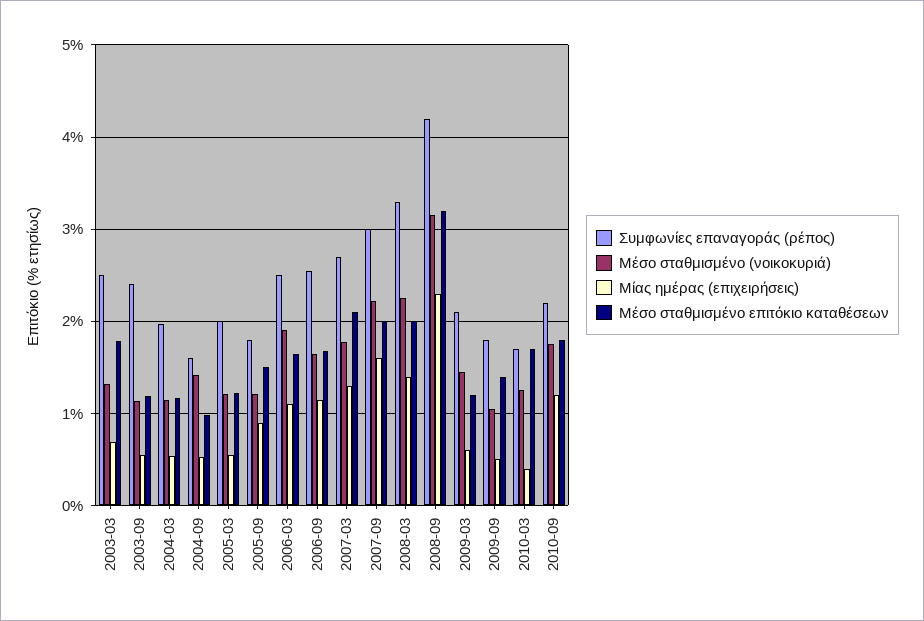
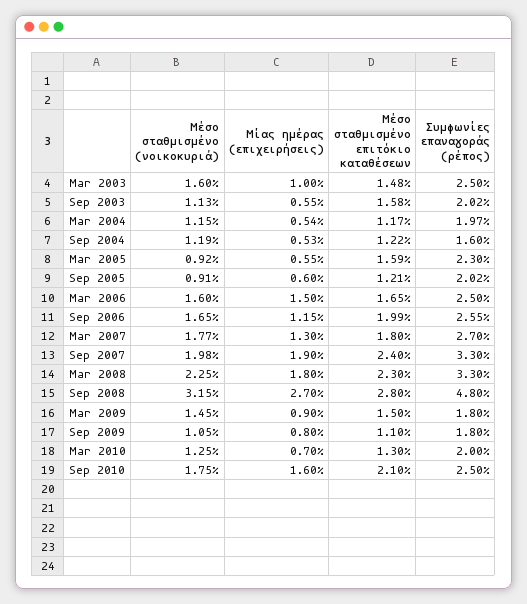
Μέσο σταθμισμένο (νοικοκυριά), 2003-03: 1.3 -> 1.6
Μίας ημέρας (επιχειρήσεις), 2003-03: 0.7 -> 1
Μέσο σταθμισμένο επιτόκιο καταθέσεων, 2003-03: 1.8 -> 1.48
Συμφωνίες επαναγοράς (ρέπος), 2003-09: 2.4 -> 2.02
Μέσο σταθμισμένο επιτόκιο καταθέσεων, 2003-09: 1.2 -> 1.58
Μέσο σταθμισμένο (νοικοκυριά), 2004-09: 1.4 -> 1.19
Μέσο σταθμισμένο επιτόκιο καταθέσεων, 2004-09: 1 -> 1.22
Συμφωνίες επαναγοράς (ρέπος), 2005-03: 2 -> 2.3
Μέσο σταθμισμένο (νοικοκυριά), 2005-03: 1.2 -> 0.92
Μέσο σταθμισμένο επιτόκιο καταθέσεων, 2005-03: 1.2 -> 1.59
Συμφωνίες επαναγοράς (ρέπος), 2005-09: 1.8 -> 2.02
Μέσο σταθμισμένο (νοικοκυριά), 2005-09: 1.2 -> 0.91
Μίας ημέρας (επιχειρήσεις), 2005-09: 0.9 -> 0.6
Μέσο σταθμισμένο επιτόκιο καταθέσεων, 2005-09: 1.5 -> 1.21
Μέσο σταθμισμένο (νοικοκυριά), 2006-03: 1.9 -> 1.6
Μίας ημέρας (επιχειρήσεις), 2006-03: 1.1 -> 1.5
Μέσο σταθμισμένο επιτόκιο καταθέσεων, 2006-09: 1.7 -> 1.99
Μέσο σταθμισμένο επιτόκιο καταθέσεων, 2007-03: 2.1 -> 1.8
Συμφωνίες επαναγοράς (ρέπος), 2007-09: 3 -> 3.3
Μέσο σταθμισμένο (νοικοκυριά), 2007-09: 2.2 -> 1.98
Μίας ημέρας (επιχειρήσεις), 2007-09: 1.6 -> 1.9
Μέσο σταθμισμένο επιτόκιο καταθέσεων, 2007-09: 2 -> 2.4
Μίας ημέρας (επιχειρήσεις), 2008-03: 1.4 -> 1.8
Μέσο σταθμισμένο επιτόκιο καταθέσεων, 2008-03: 2 -> 2.3
Συμφωνίες επαναγοράς (ρέπος), 2008-09: 4.2 -> 4.8
Μίας ημέρας (επιχειρήσεις), 2008-09: 2.3 -> 2.7
Μέσο σταθμισμένο επιτόκιο καταθέσεων, 2008-09: 3.2 -> 2.8
Συμφωνίες επαναγοράς (ρέπος), 2009-03: 2.1 -> 1.8
Μίας ημέρας (επιχειρήσεις), 2009-03: 0.6 -> 0.9
Μέσο σταθμισμένο επιτόκιο καταθέσεων, 2009-03: 1.2 -> 1.5
Μίας ημέρας (επιχειρήσεις), 2009-09: 0.5 -> 0.8
Μέσο σταθμισμένο επιτόκιο καταθέσεων, 2009-09: 1.4 -> 1.1
Συμφωνίες επαναγοράς (ρέπος), 2010-03: 1.7 -> 2
Μίας ημέρας (επιχειρήσεις), 2010-03: 0.4 -> 0.7
Μέσο σταθμισμένο επιτόκιο καταθέσεων, 2010-03: 1.7 -> 1.3
Συμφωνίες επαναγοράς (ρέπος), 2010-09: 2.2 -> 2.5
Μίας ημέρας (επιχειρήσεις), 2010-09: 1.2 -> 1.6
Μέσο σταθμισμένο επιτόκιο καταθέσεων, 2010-09: 1.8 -> 2.1

